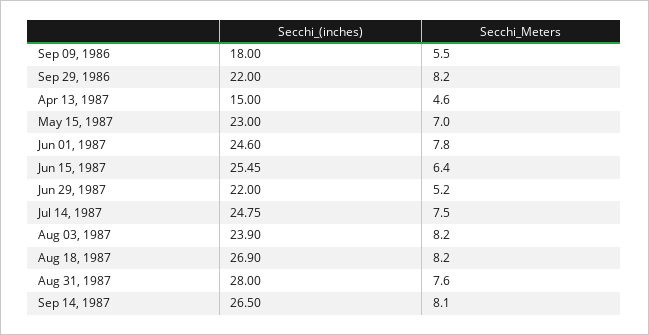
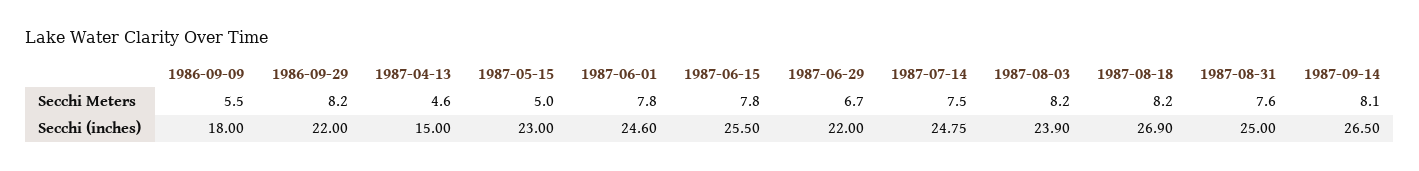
Secchi_Meters, May 15, 1987: 7 -> 5
Secchi_(inches), Jun 15, 1987: 25.45 -> 25.5
Secchi_Meters, Jun 15, 1987: 6.4 -> 7.8
Secchi_Meters, Jun 29, 1987: 5.2 -> 6.7
Secchi_(inches), Aug 31, 1987: 28 -> 25

